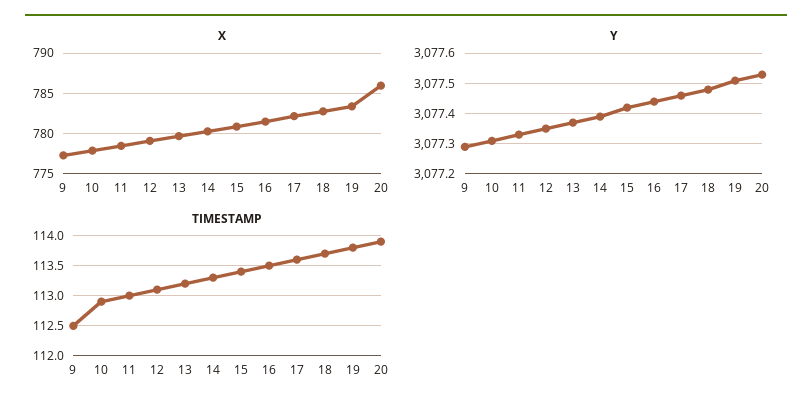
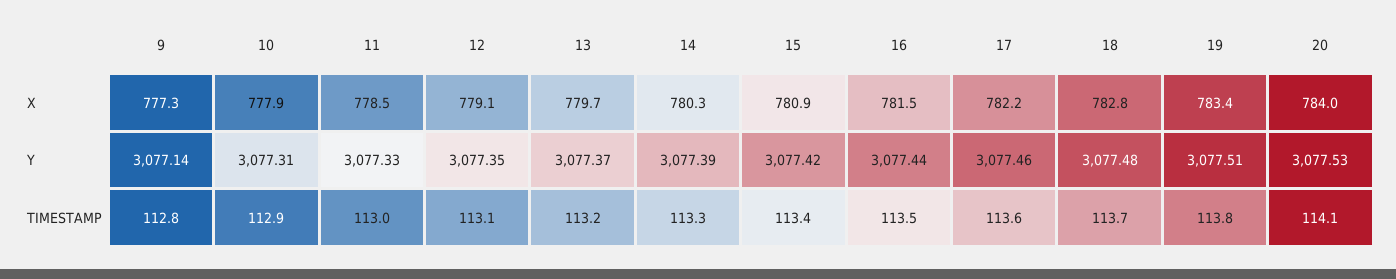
X, 20: 786 -> 784
Y, 9: 3077.3 -> 3077.14
TIMESTAMP, 9: 112.5 -> 112.8
TIMESTAMP, 20: 113.9 -> 114.1

